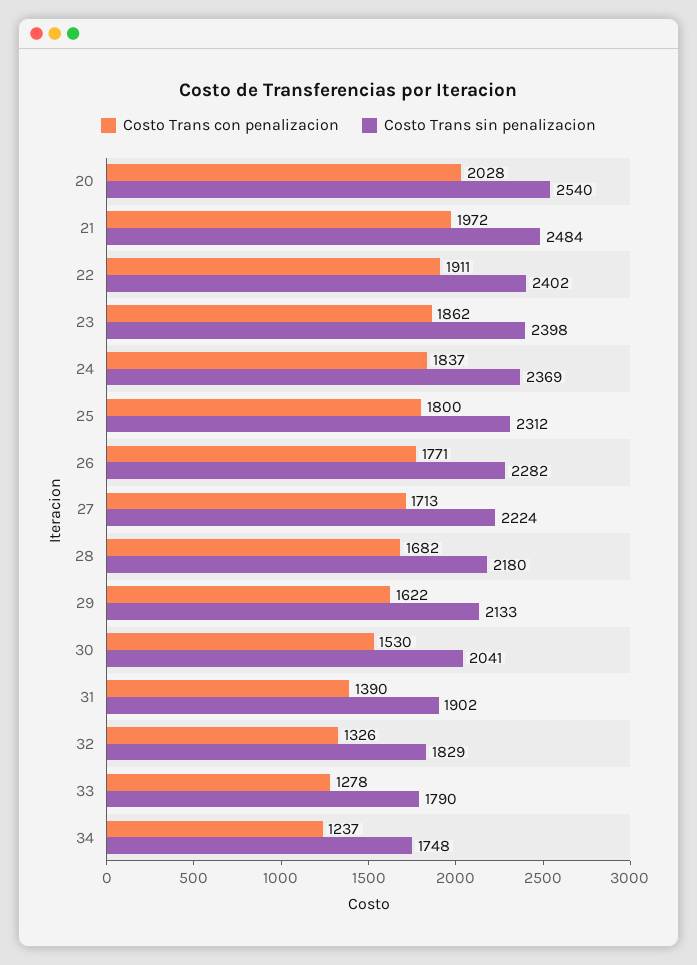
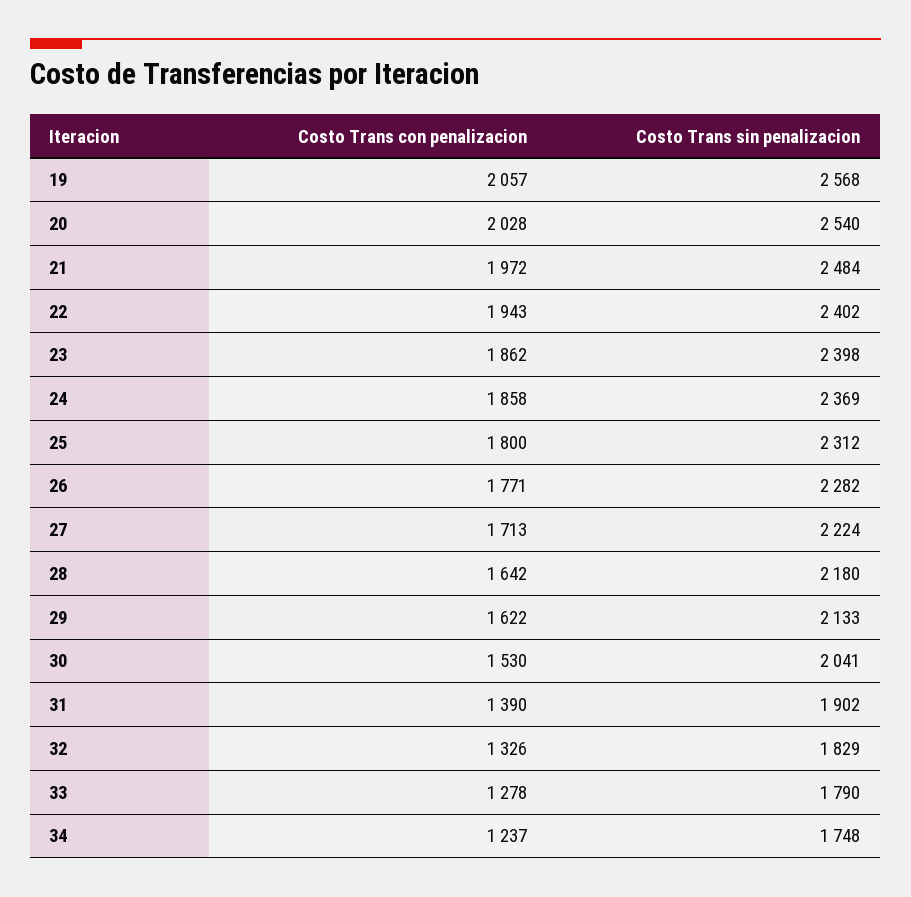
Costo Trans con penalizacion, 22: 1911 -> 1943
Costo Trans con penalizacion, 24: 1837 -> 1858
Costo Trans con penalizacion, 28: 1682 -> 1642
Costo Trans con penalizacion, 19: none -> 2057
Costo Trans sin penalizacion, 19: none -> 2568

